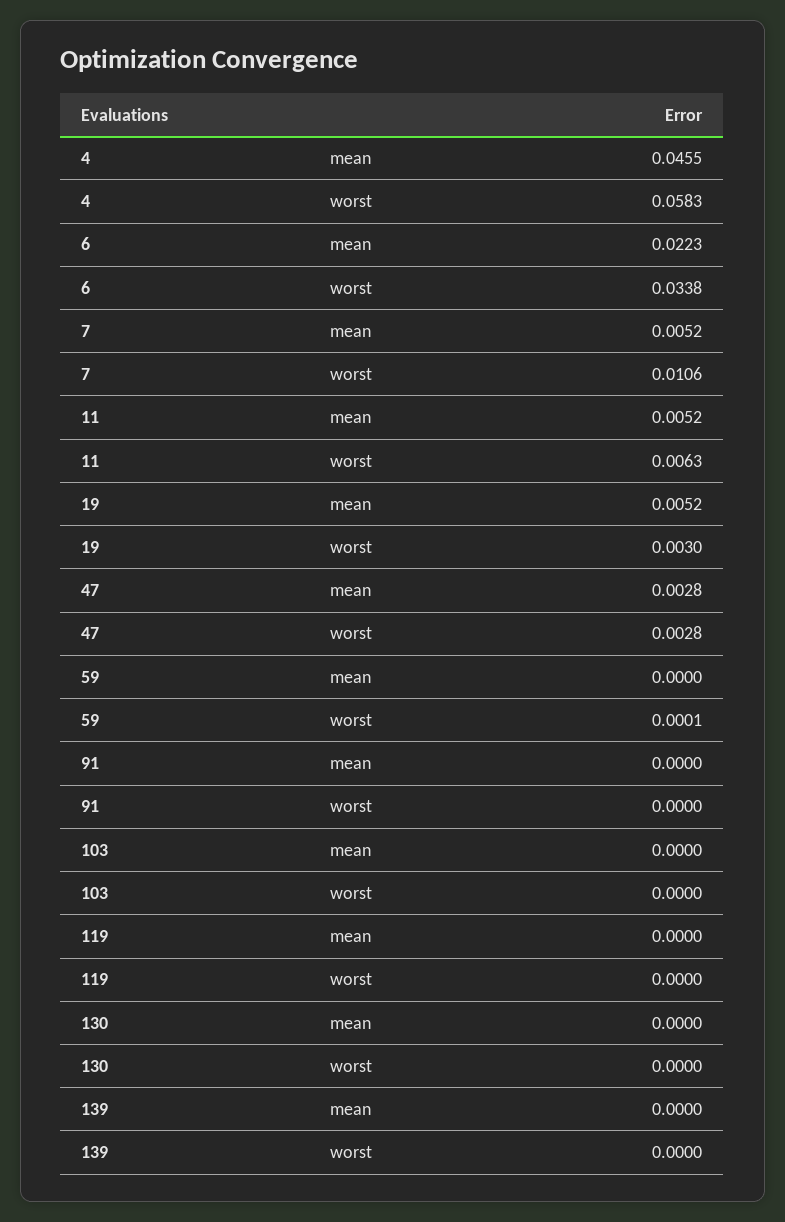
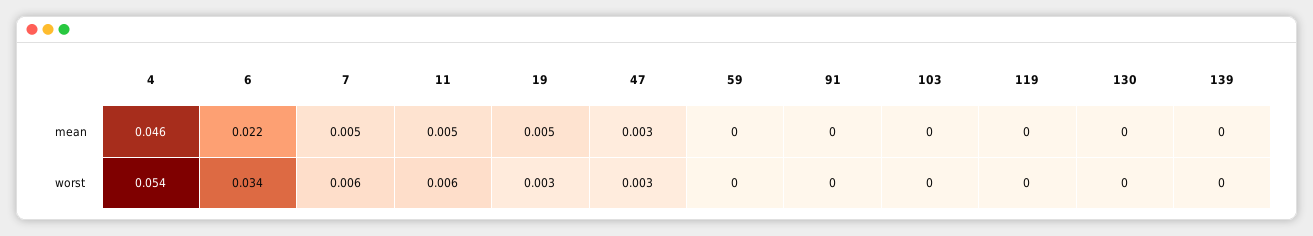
4, worst: 0.0583 -> 0.054
7, worst: 0.0106 -> 0.006

